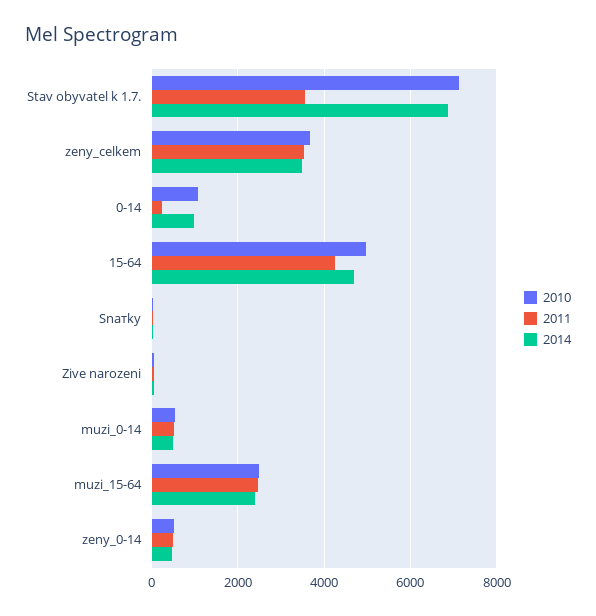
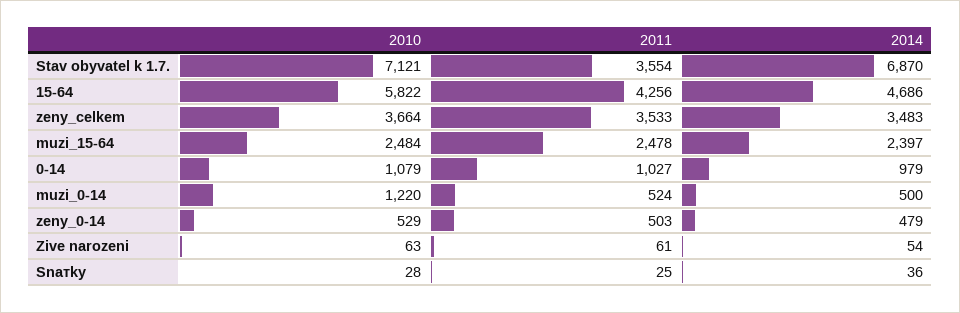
2011, 0-14: 200 -> 1027
2010, 15-64: 5000 -> 5822
2010, muzi_0-14: 600 -> 1220

